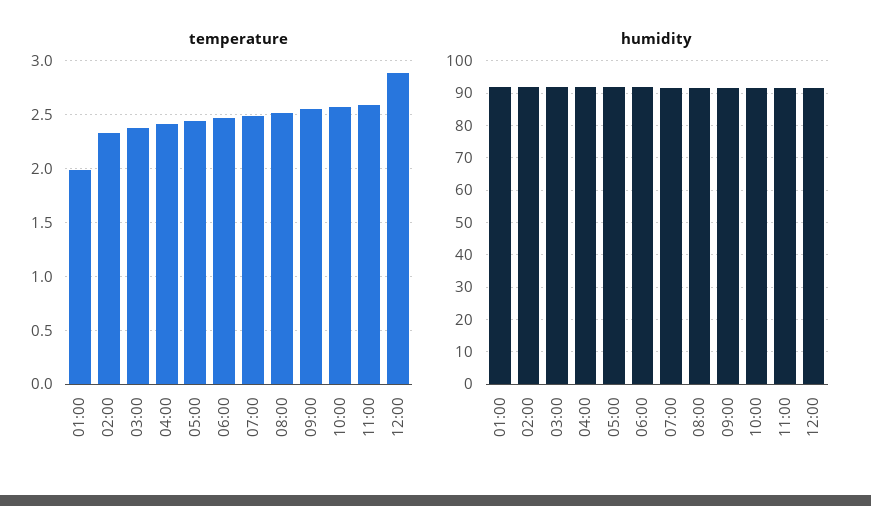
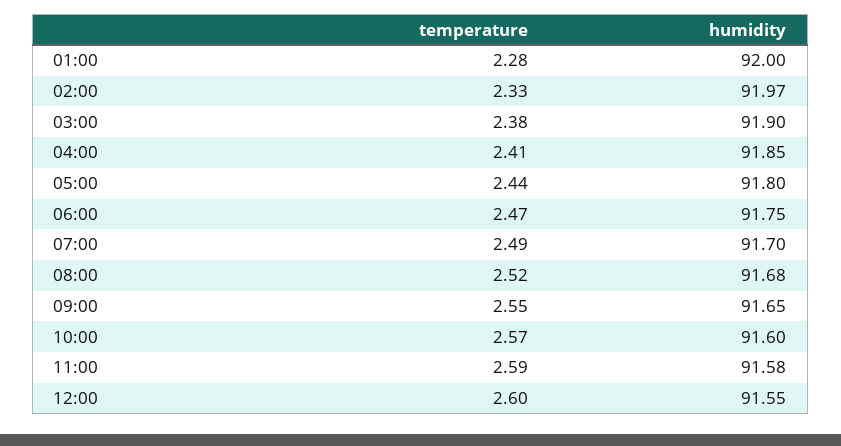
temperature, 01:00: 2 -> 2.28
temperature, 12:00: 2.9 -> 2.6

